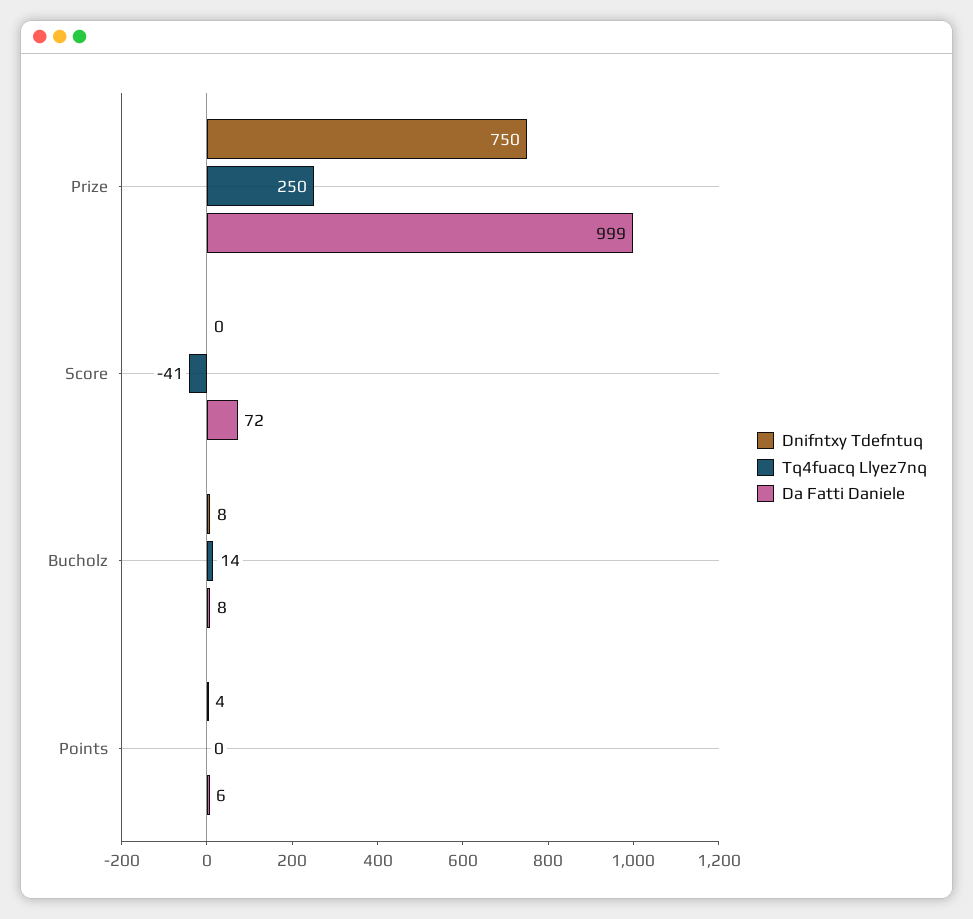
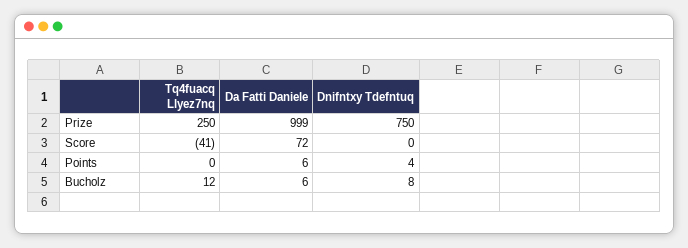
Tq4fuacq Llyez7nq, Bucholz: 14 -> 12
Da Fatti Daniele, Bucholz: 8 -> 6

